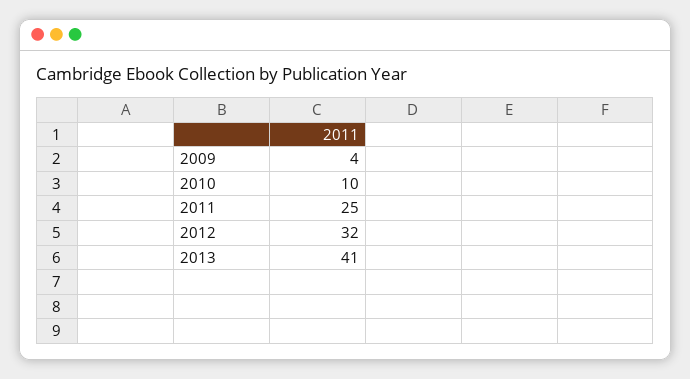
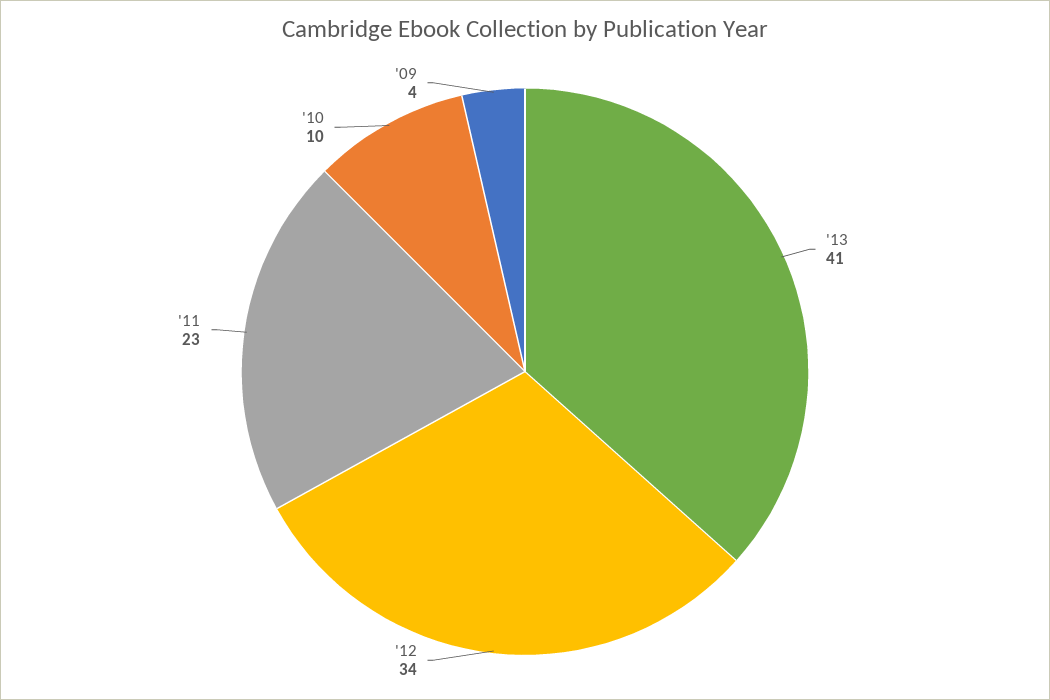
2011: 25 -> 23
2012: 32 -> 34

